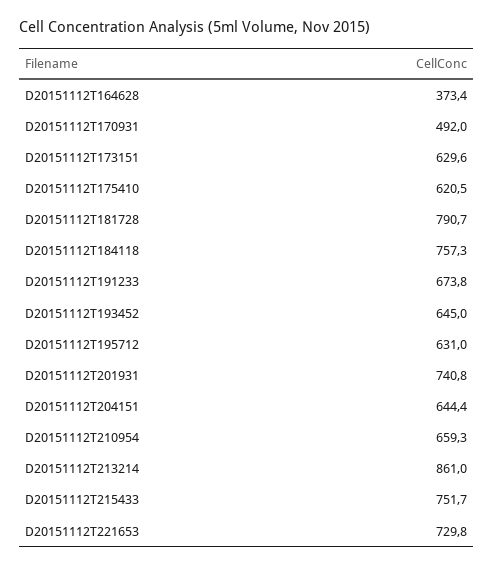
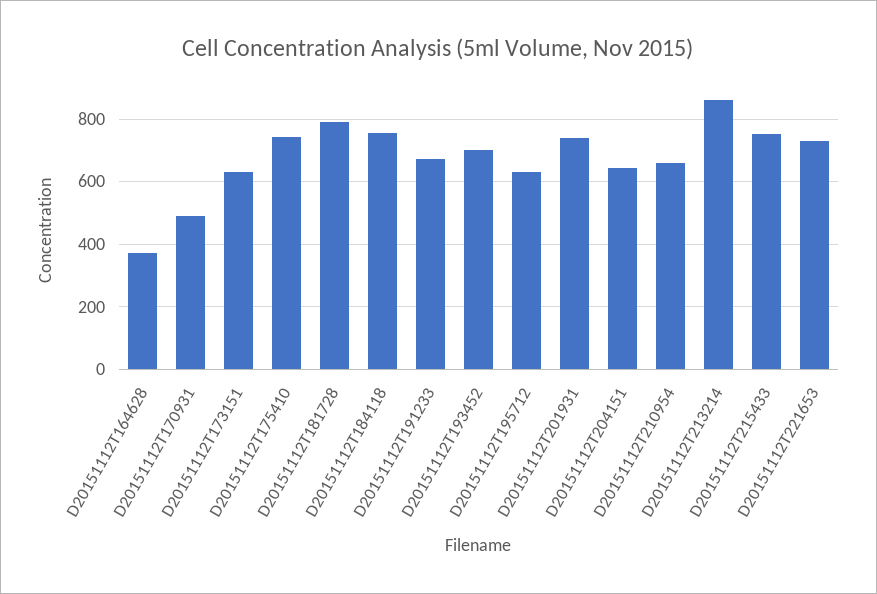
D20151112T175410: 620.5 -> 740
D20151112T193452: 645 -> 700

